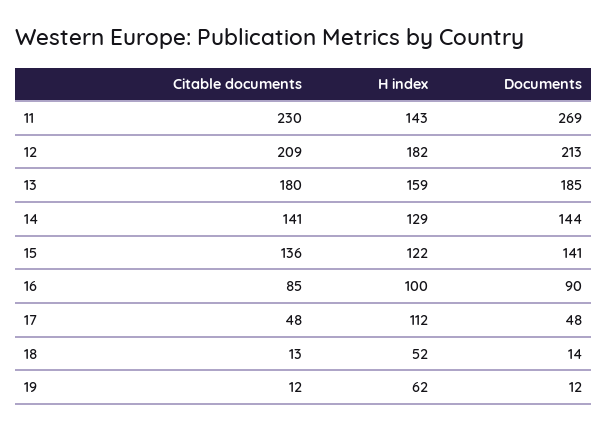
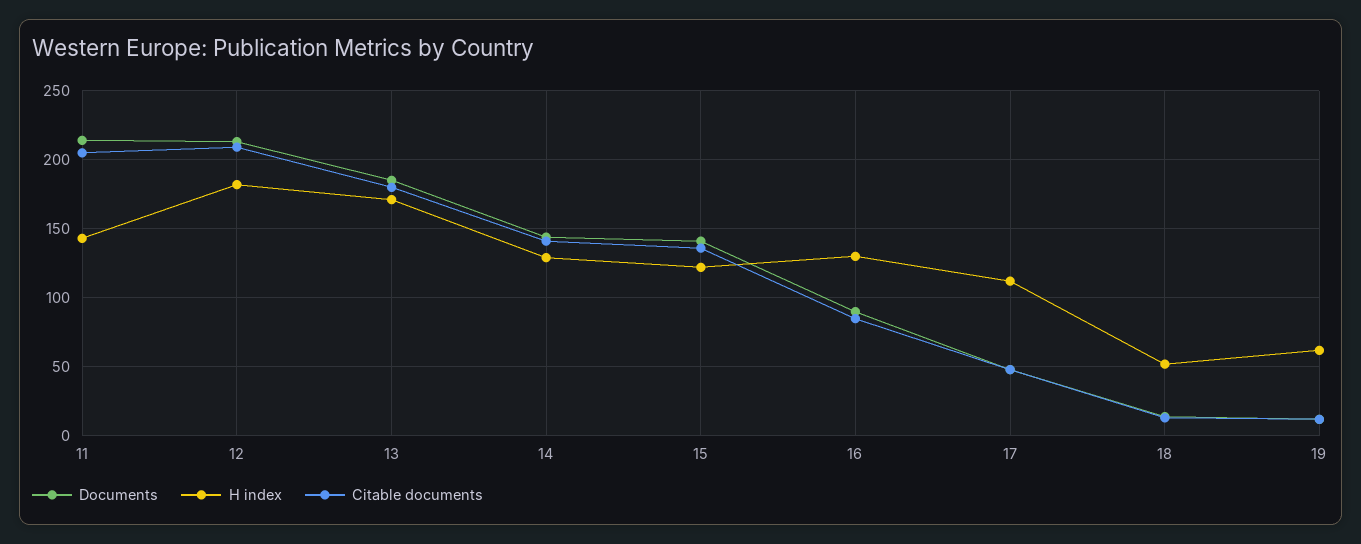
Citable documents, 11: 230 -> 205
Documents, 11: 269 -> 215
H index, 13: 159 -> 170
H index, 16: 100 -> 130

